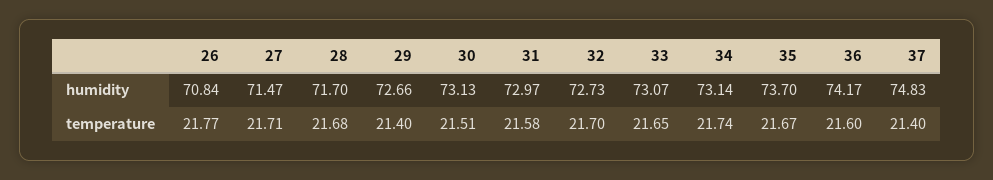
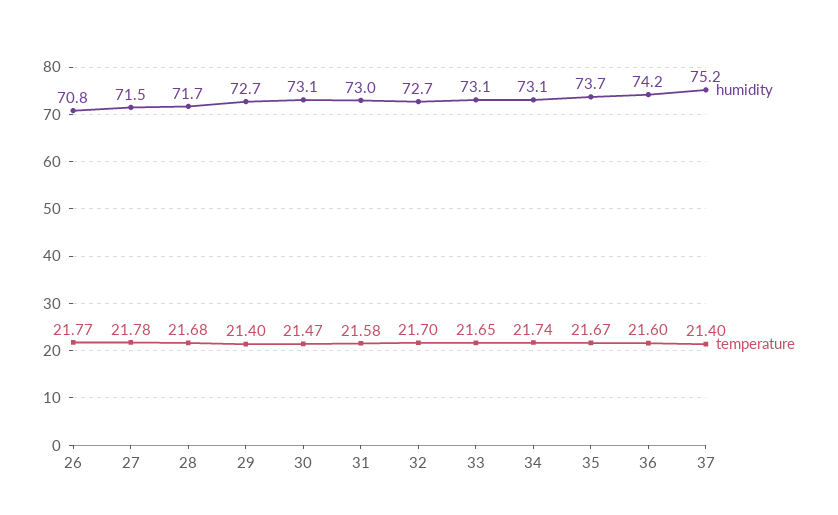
humidity, 37: 74.83 -> 75.2
temperature, 27: 21.71 -> 21.78
temperature, 30: 21.51 -> 21.47

